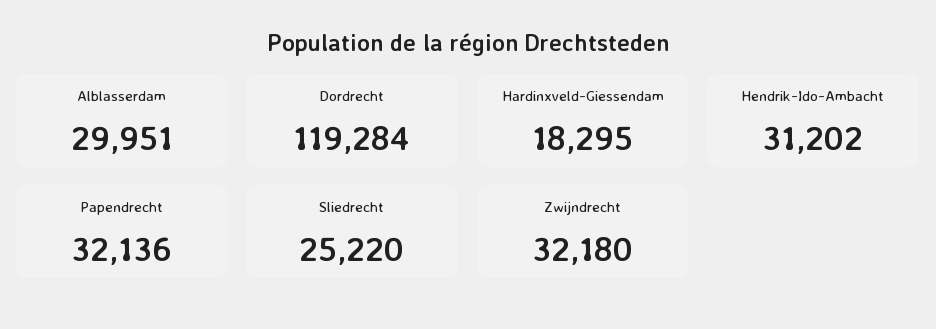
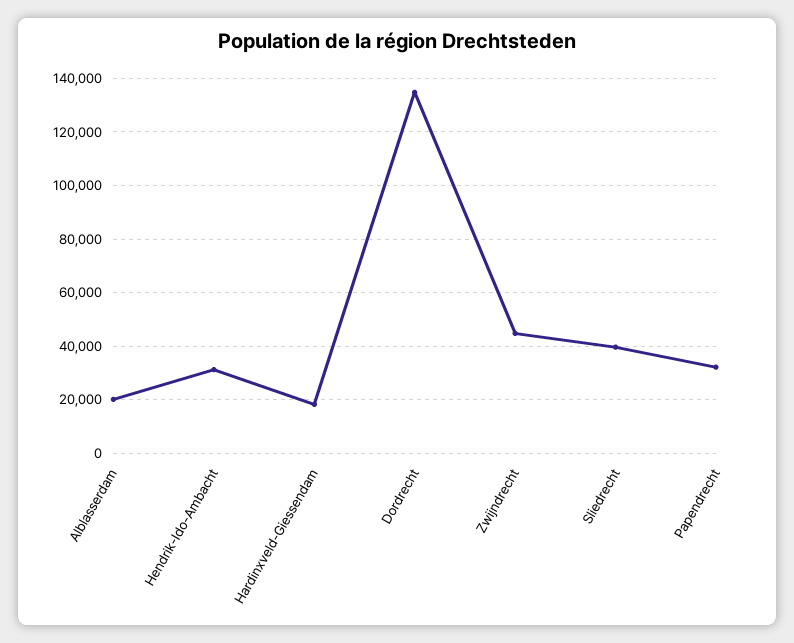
Alblasserdam: 29951 -> 20000
Dordrecht: 119284 -> 135000
Sliedrecht: 25220 -> 40000
Zwijndrecht: 32180 -> 45000

